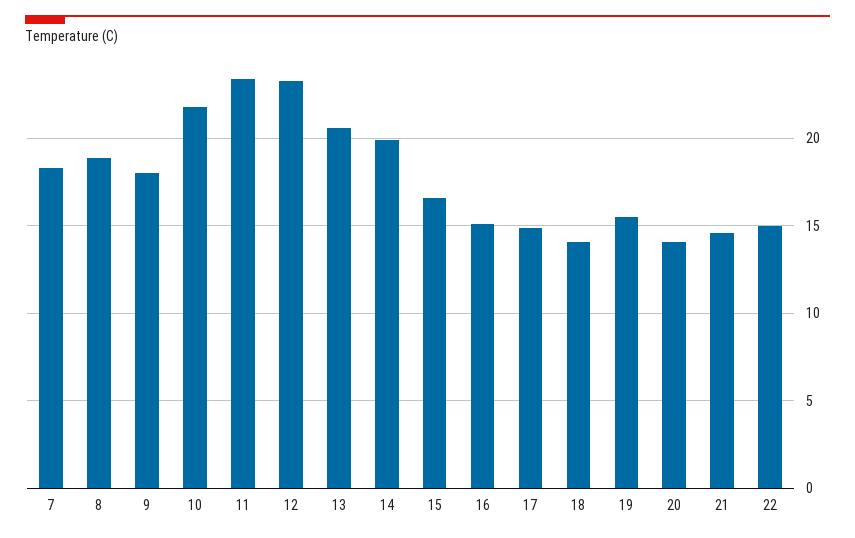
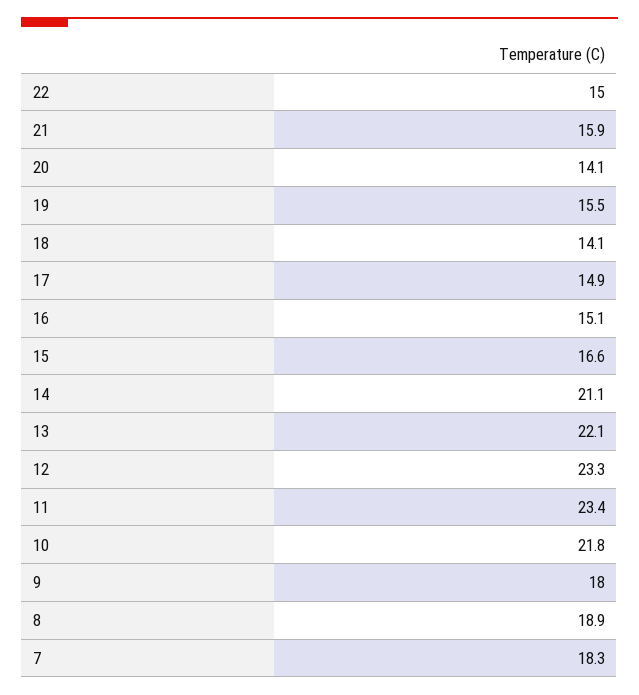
13: 20.5 -> 22.1
14: 20 -> 21.1
21: 14.5 -> 15.9

